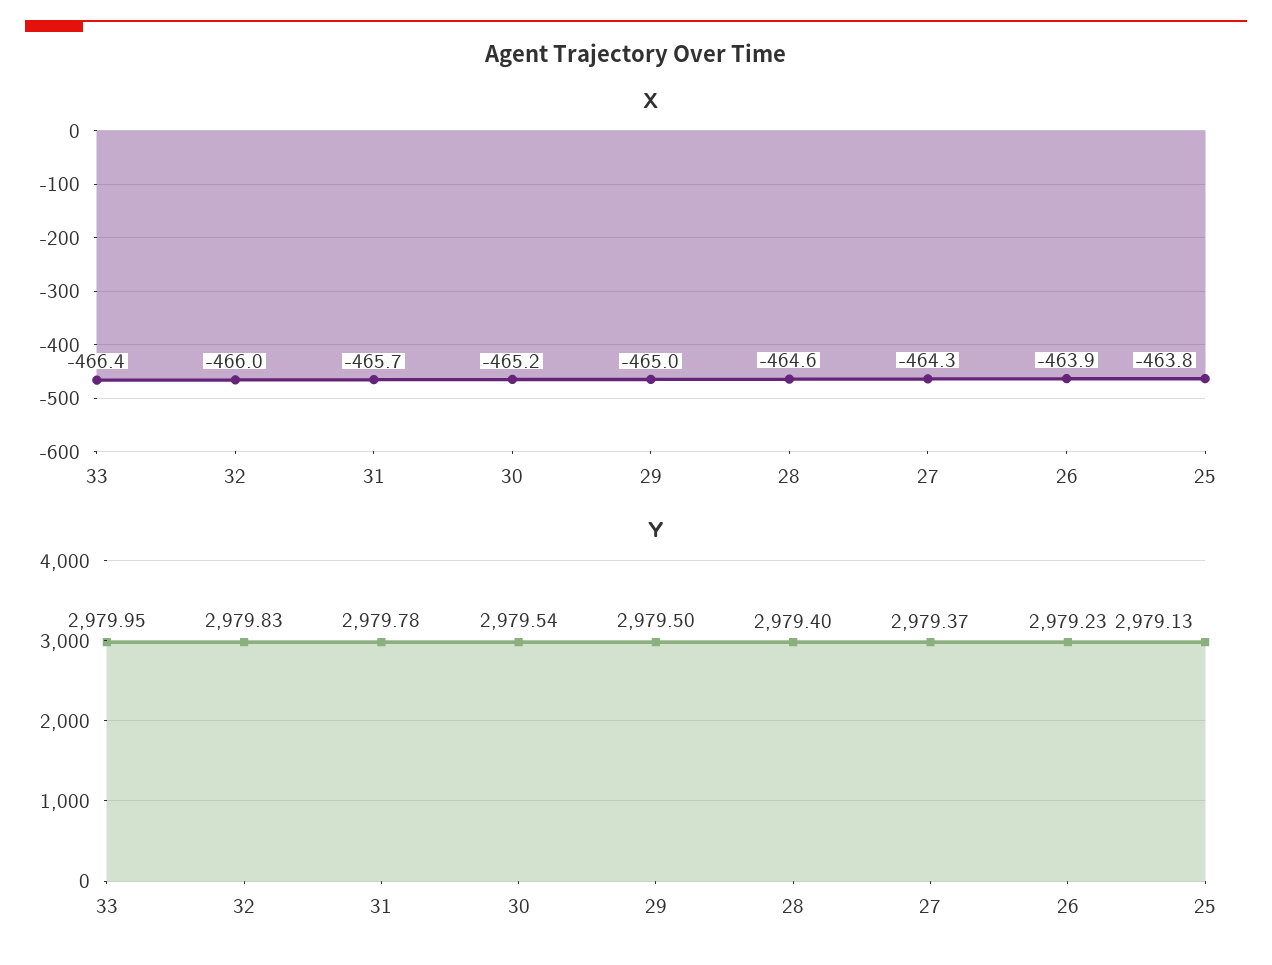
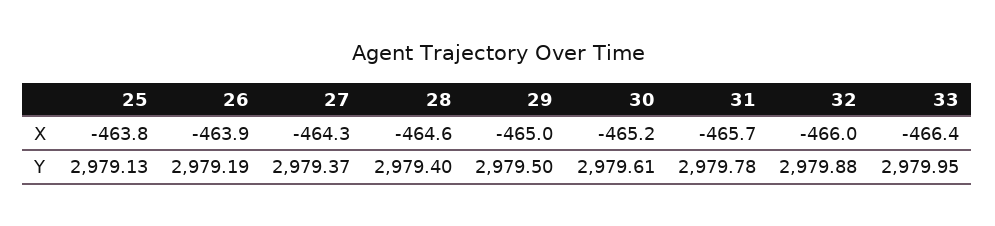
Y, 32: 2979.83 -> 2979.88
Y, 30: 2979.54 -> 2979.61
Y, 26: 2979.23 -> 2979.19

